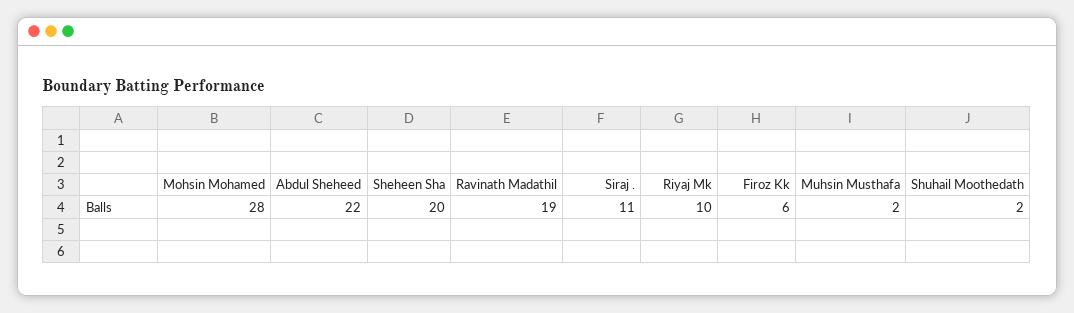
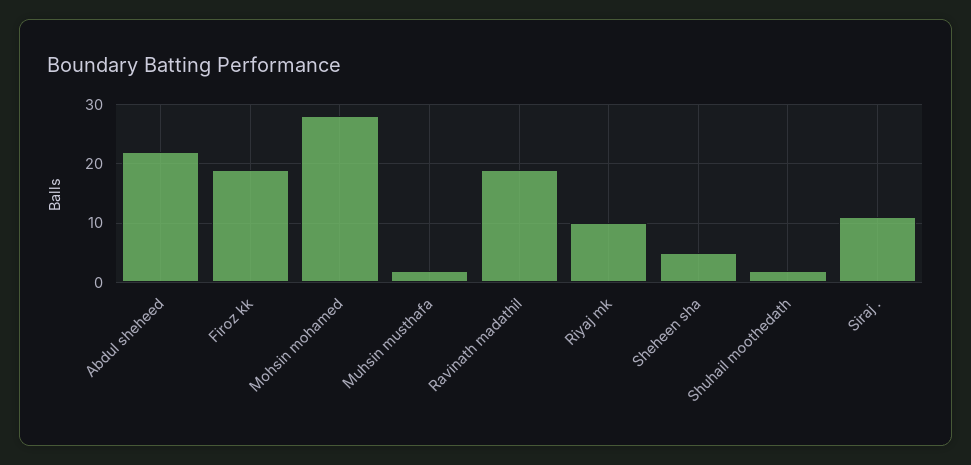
Sheheen Sha: 20 -> 5
Firoz Kk: 6 -> 20

